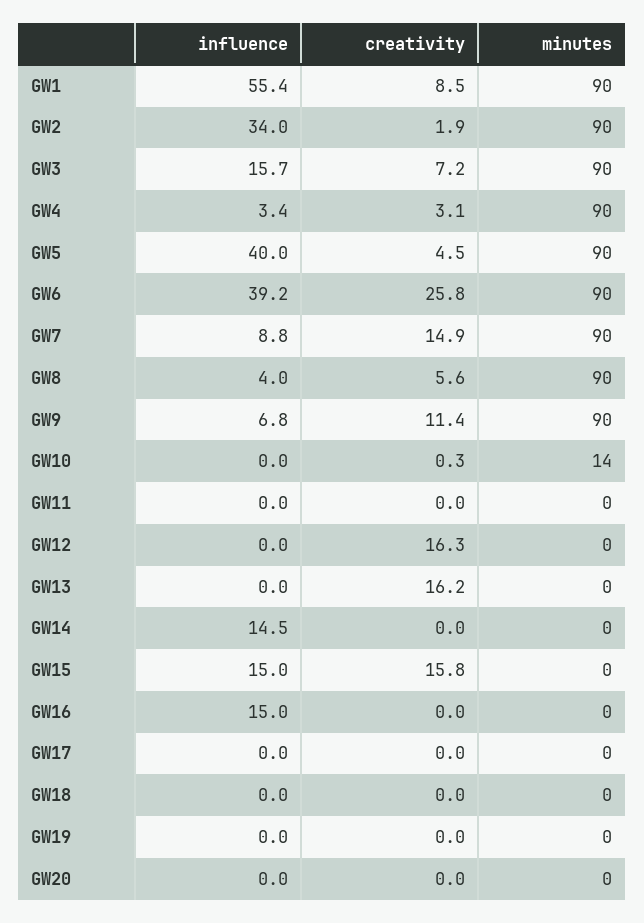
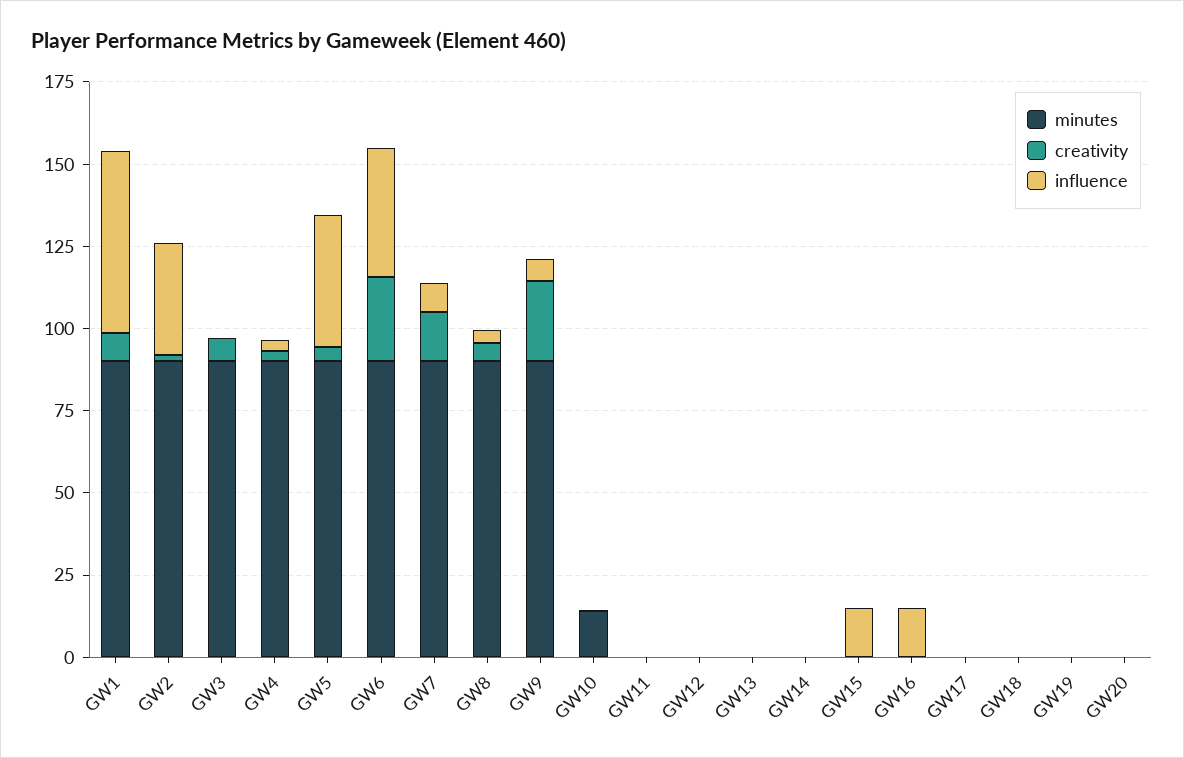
influence, GW3: 15.7 -> 0
creativity, GW9: 11.4 -> 25
creativity, GW12: 16.3 -> 0
creativity, GW13: 16.2 -> 0
influence, GW14: 14.5 -> 0
creativity, GW15: 15.8 -> 0

